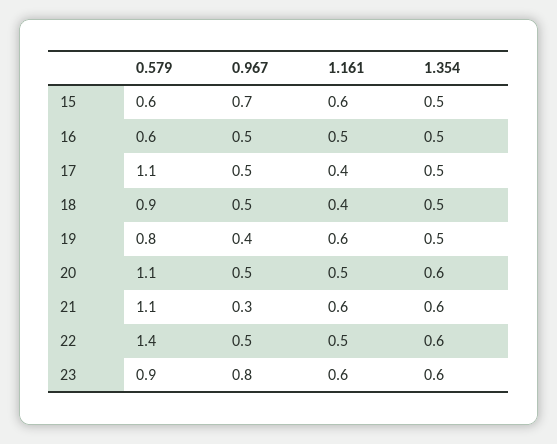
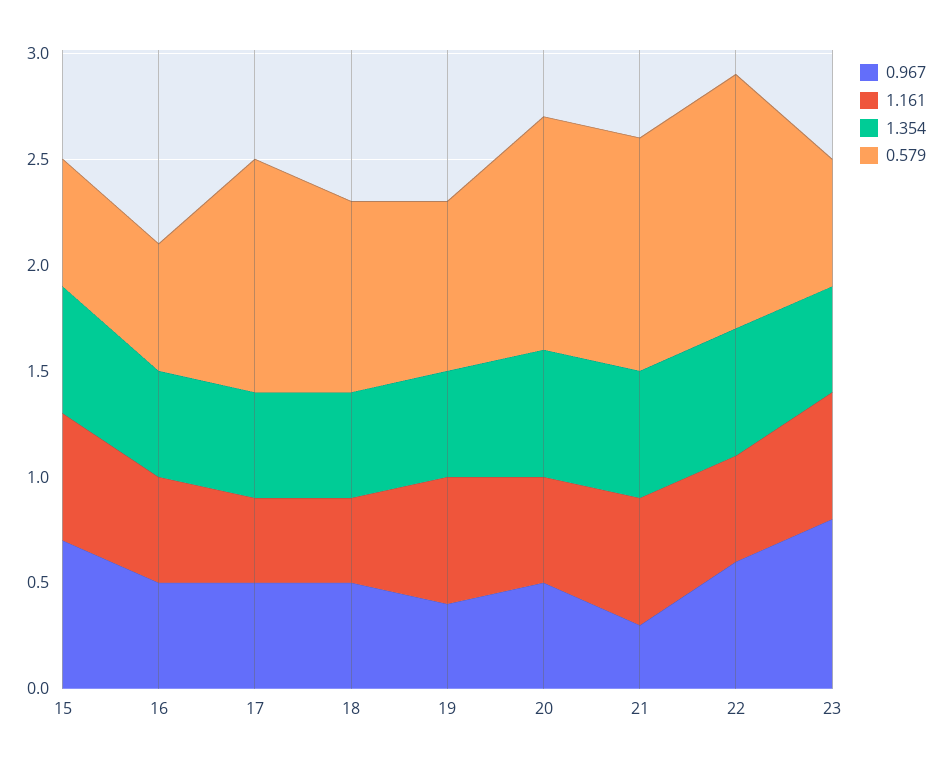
1.354, 15: 0.5 -> 0.6
0.579, 22: 1.4 -> 1.2
0.967, 22: 0.5 -> 0.6
0.579, 23: 0.9 -> 0.6
1.354, 23: 0.6 -> 0.5

